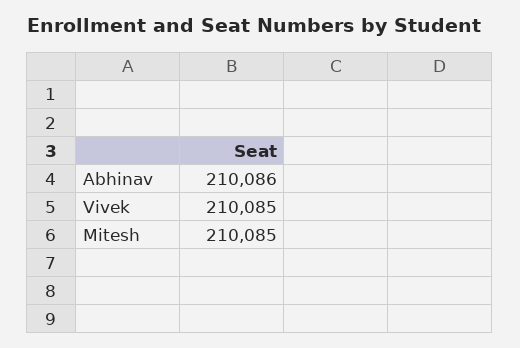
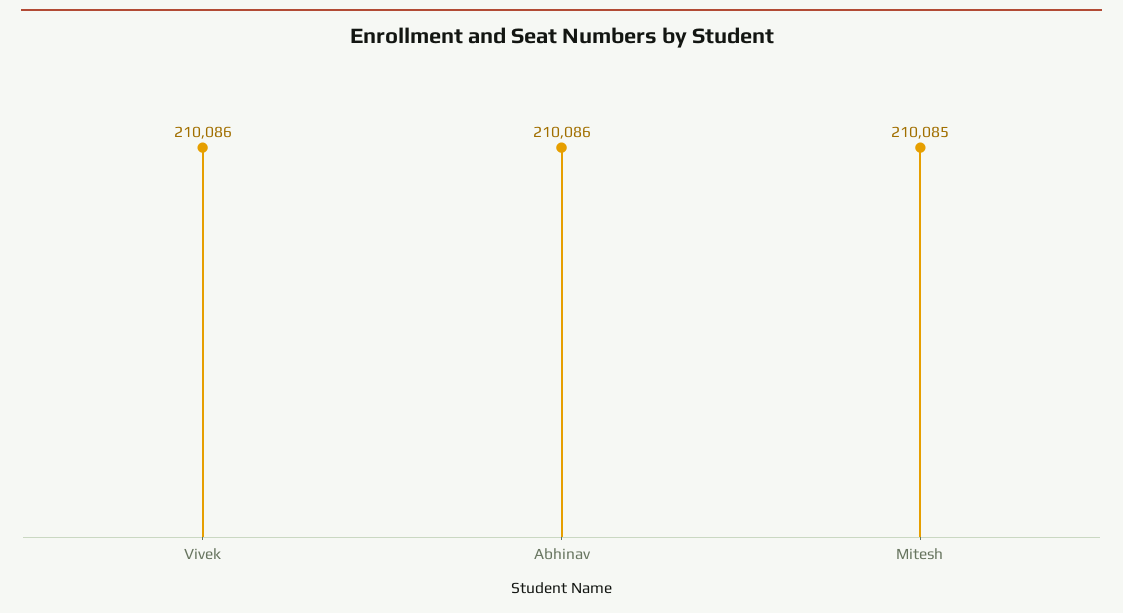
Vivek: 210085 -> 210086

